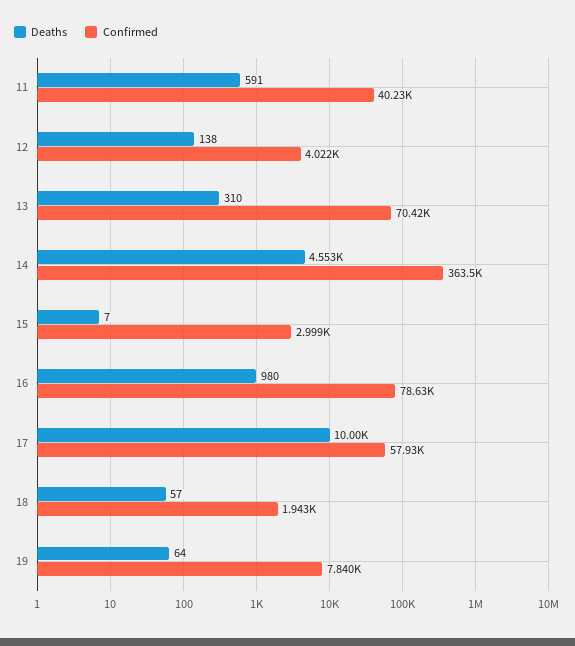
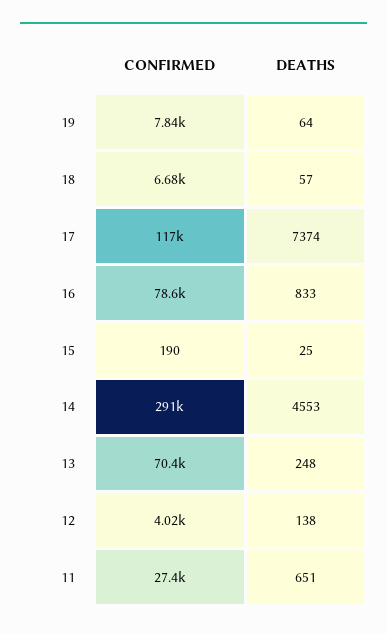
Deaths, 11: 591 -> 651
Confirmed, 11: 40230 -> 27400
Deaths, 13: 310 -> 248
Confirmed, 14: 363500 -> 291000
Deaths, 15: 7 -> 25
Confirmed, 15: 2999 -> 190
Deaths, 16: 980 -> 833
Deaths, 17: 10000 -> 7374
Confirmed, 17: 57930 -> 117000
Confirmed, 18: 1943 -> 6680

